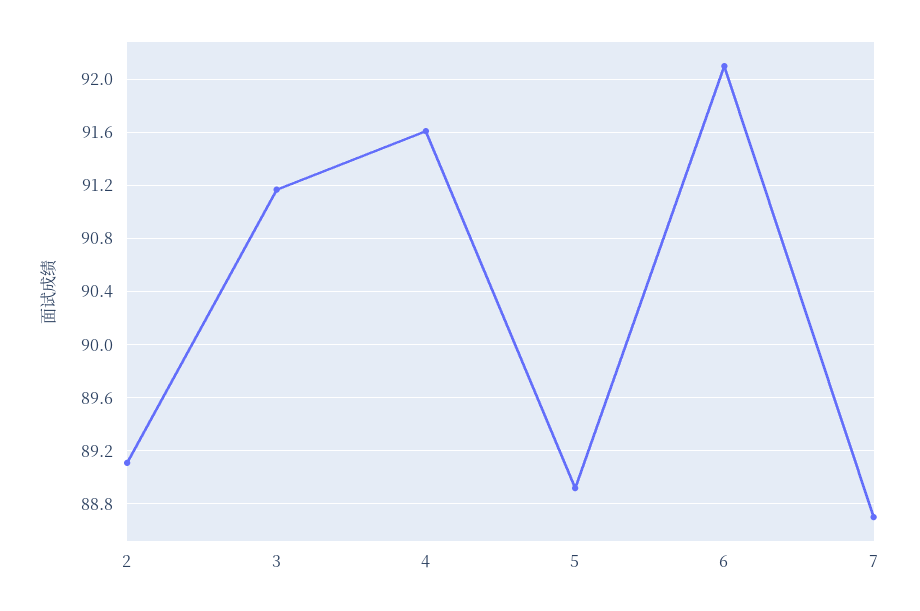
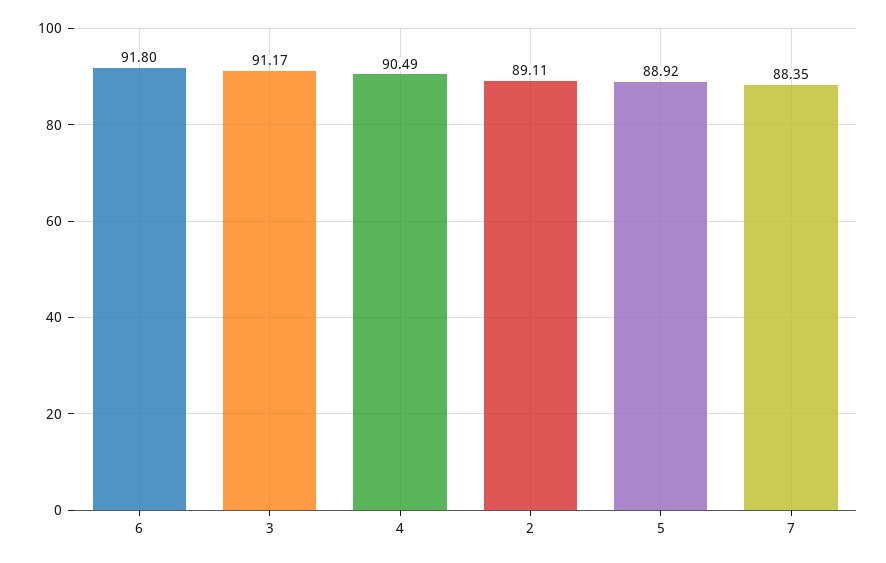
4: 91.6 -> 90.49
6: 92.1 -> 91.8
7: 88.7 -> 88.35

